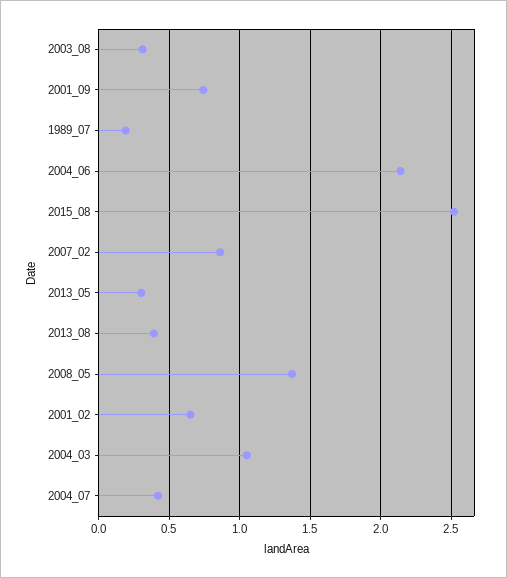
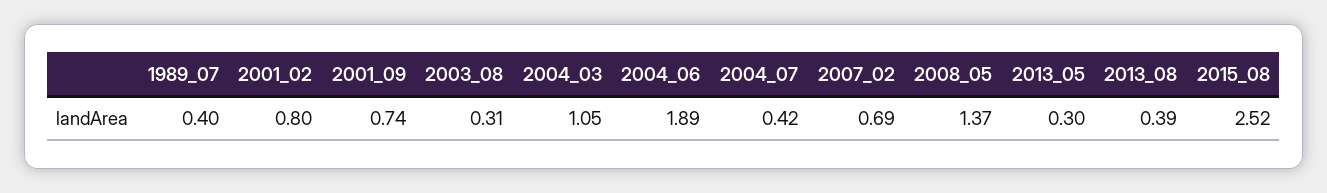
1989_07: 0.2 -> 0.4
2004_06: 2.15 -> 1.89
2007_02: 0.85 -> 0.69
2001_02: 0.65 -> 0.8

